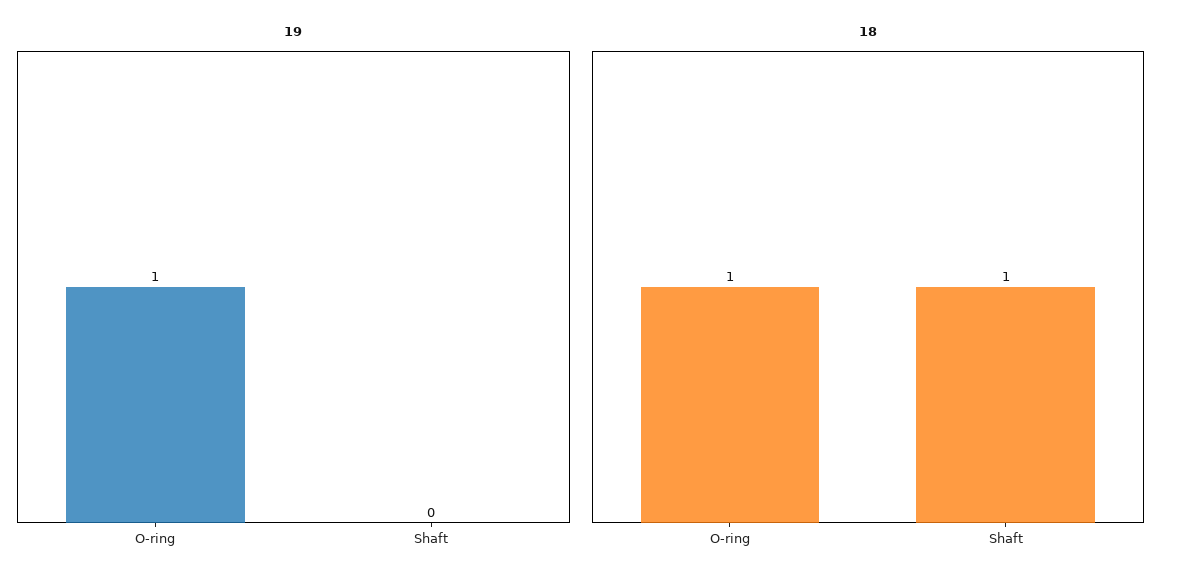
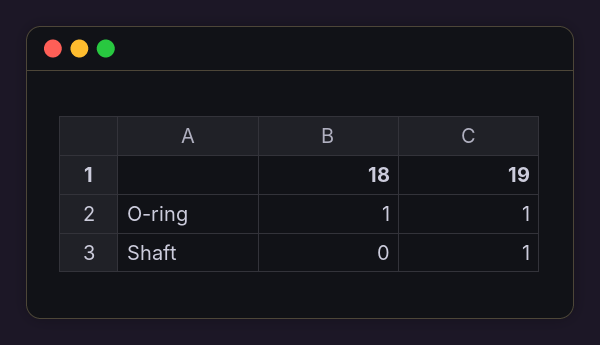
19, Shaft: 0 -> 1
18, Shaft: 1 -> 0

